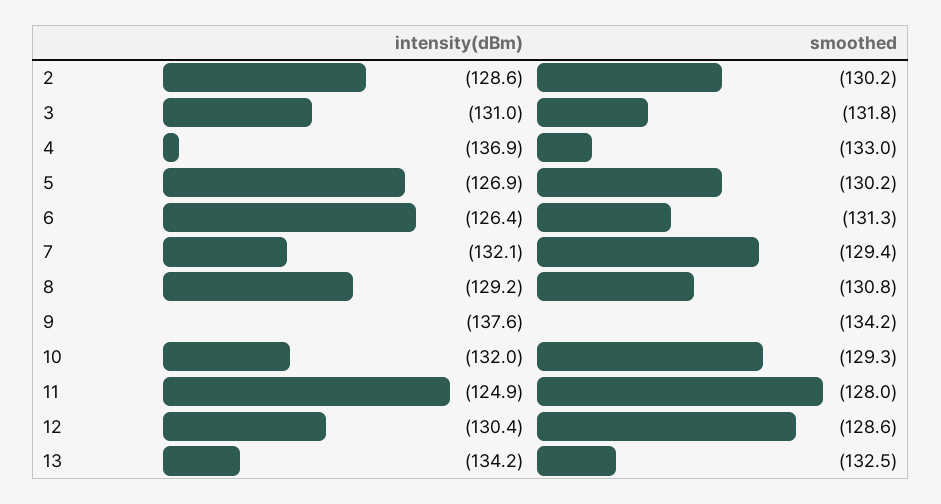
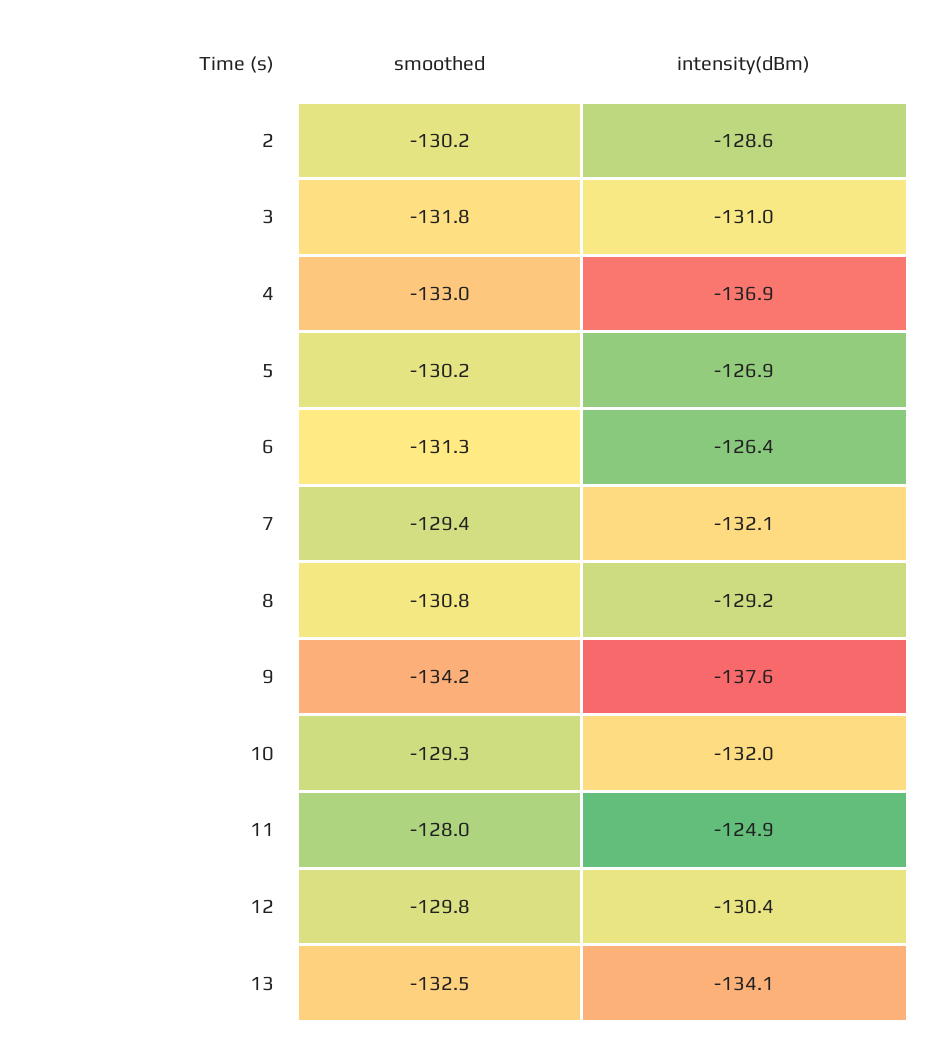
smoothed, 12: -128.6 -> -129.8
intensity(dBm), 13: -134.2 -> -134.1

